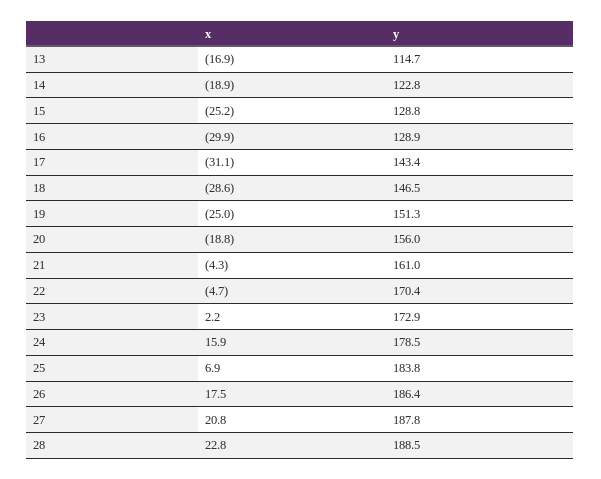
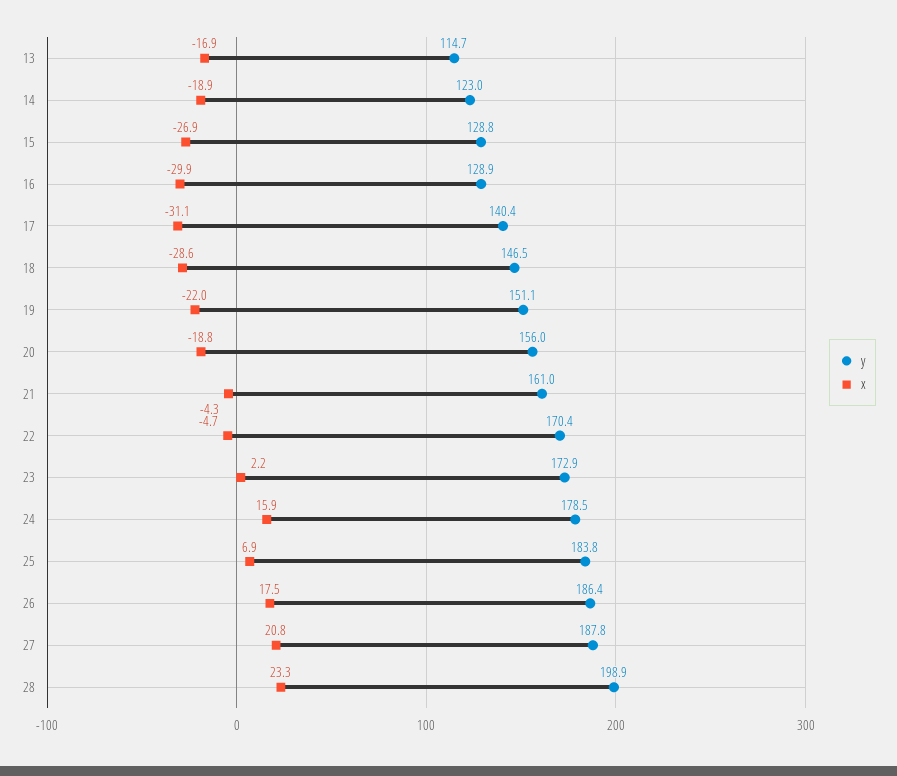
y, 14: 122.8 -> 123
x, 15: -25.2 -> -26.9
y, 17: 143.4 -> 140.4
x, 19: -25 -> -22
y, 19: 151.3 -> 151.1
x, 28: 22.8 -> 23.3
y, 28: 188.5 -> 198.9

